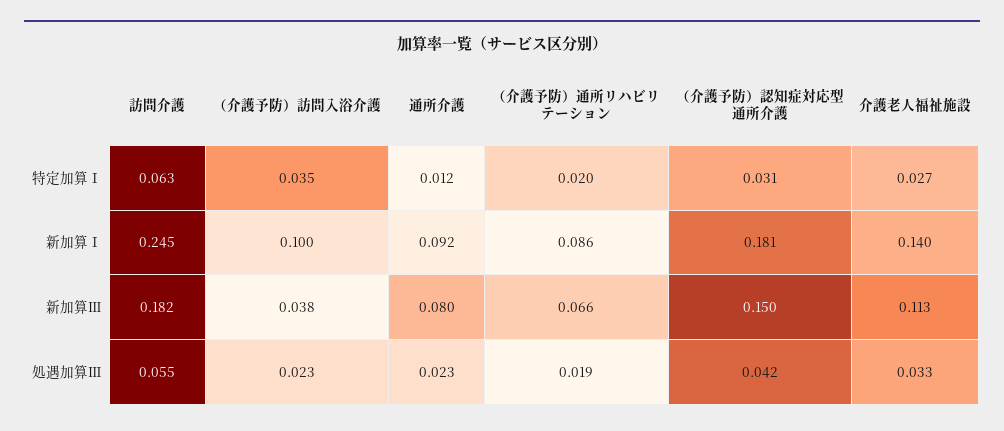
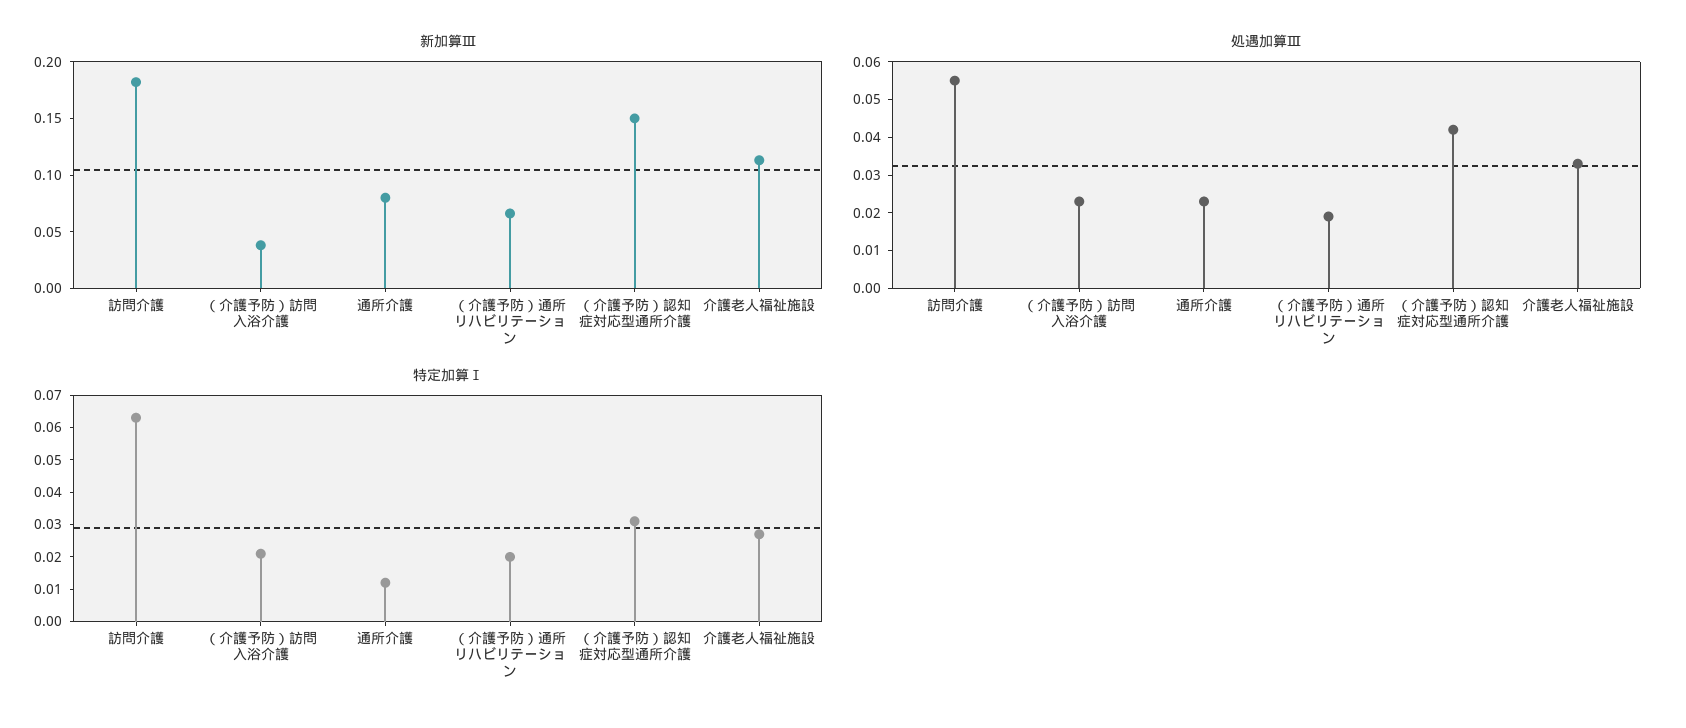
特定加算Ⅰ, （介護予防）訪問入浴介護: 0.035 -> 0.02
新加算Ⅰ, 訪問介護: 0.245 -> none
新加算Ⅰ, （介護予防）訪問入浴介護: 0.1 -> none
新加算Ⅰ, 通所介護: 0.092 -> none
新加算Ⅰ, （介護予防）通所リハビリテーション: 0.086 -> none
新加算Ⅰ, （介護予防）認知症対応型通所介護: 0.181 -> none
新加算Ⅰ, 介護老人福祉施設: 0.14 -> none

